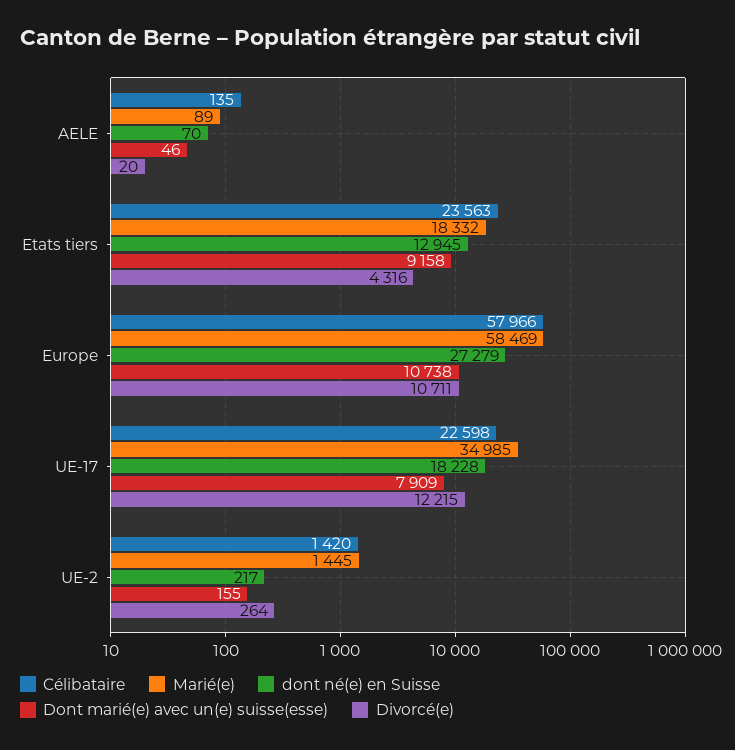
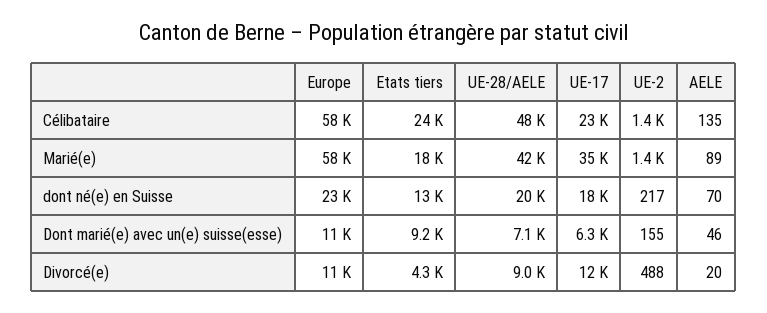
dont né(e) en Suisse, Europe: 27279 -> 23000
Dont marié(e) avec un(e) suisse(esse), UE-17: 7909 -> 6300
Divorcé(e), UE-2: 264 -> 488
Célibataire, UE-28/AELE: none -> 48000
Marié(e), UE-28/AELE: none -> 42000
dont né(e) en Suisse, UE-28/AELE: none -> 20000
Dont marié(e) avec un(e) suisse(esse), UE-28/AELE: none -> 7100
Divorcé(e), UE-28/AELE: none -> 9000

